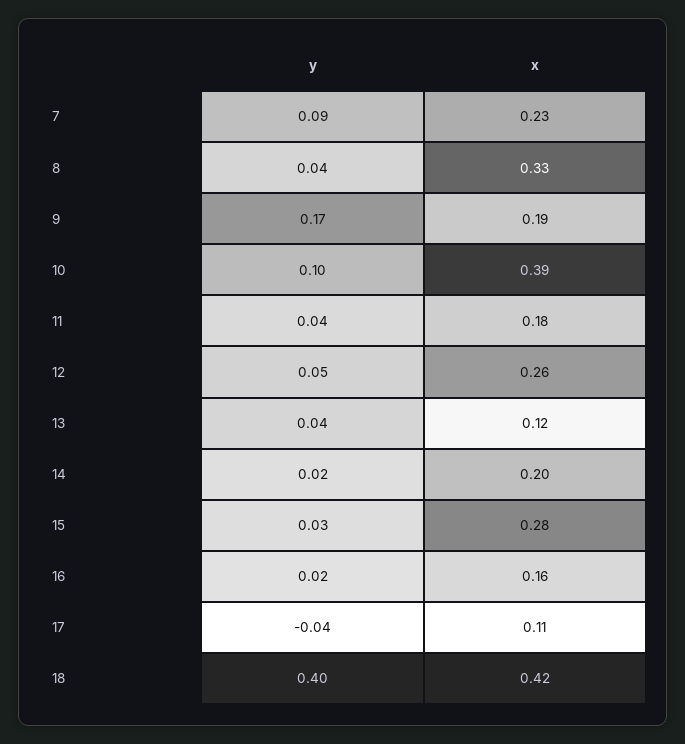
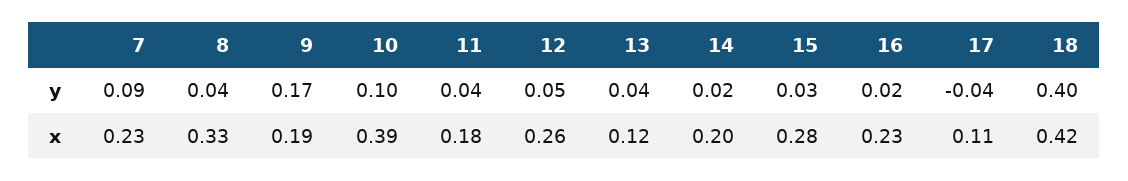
x, 16: 0.16 -> 0.23

